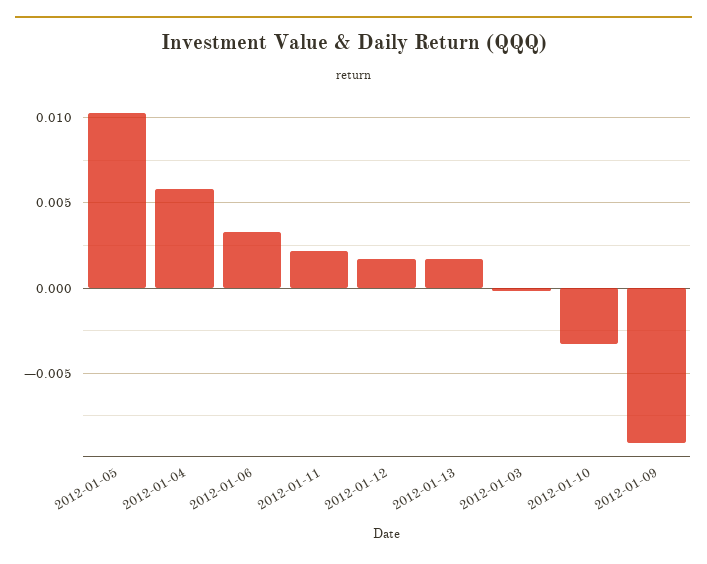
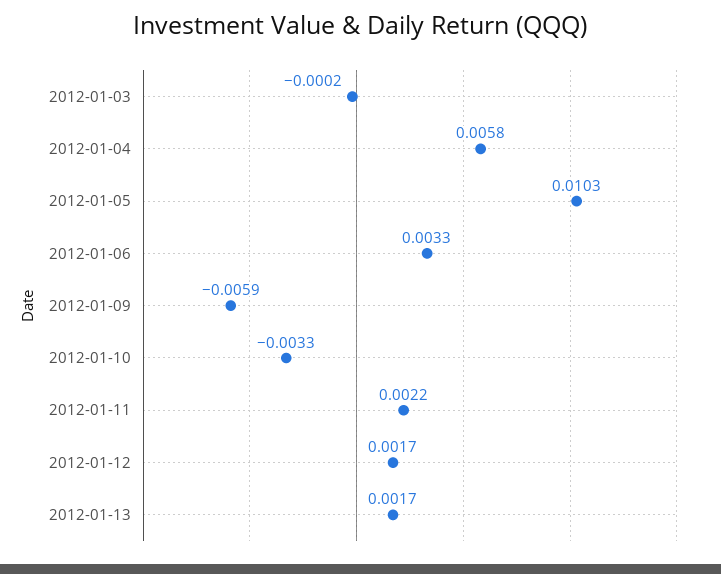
2012-01-09: -0.009 -> -0.0059

